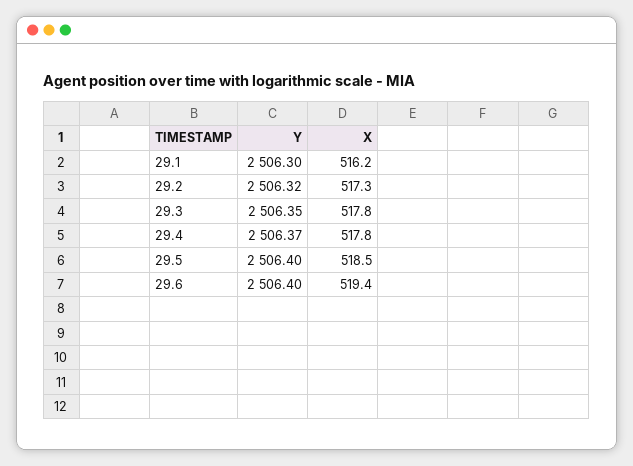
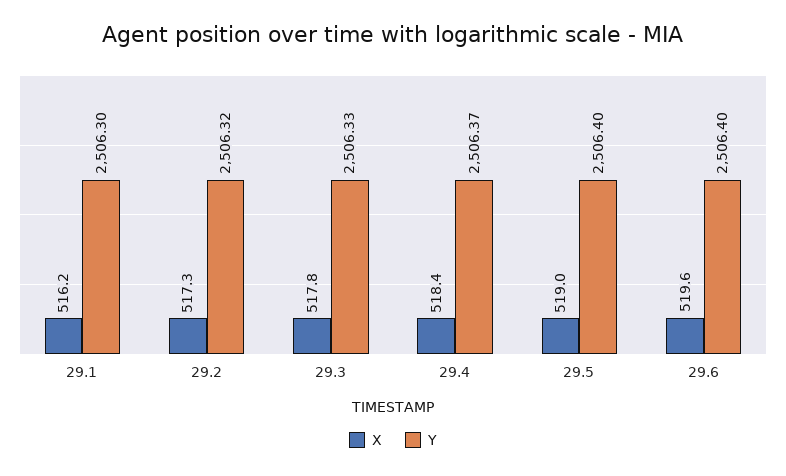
Y, 29.3: 2506.35 -> 2506.33
X, 29.4: 517.8 -> 518.4
X, 29.5: 518.5 -> 519
X, 29.6: 519.4 -> 519.6

